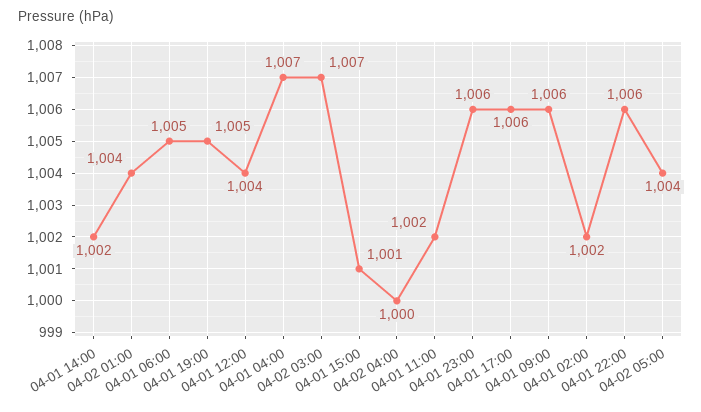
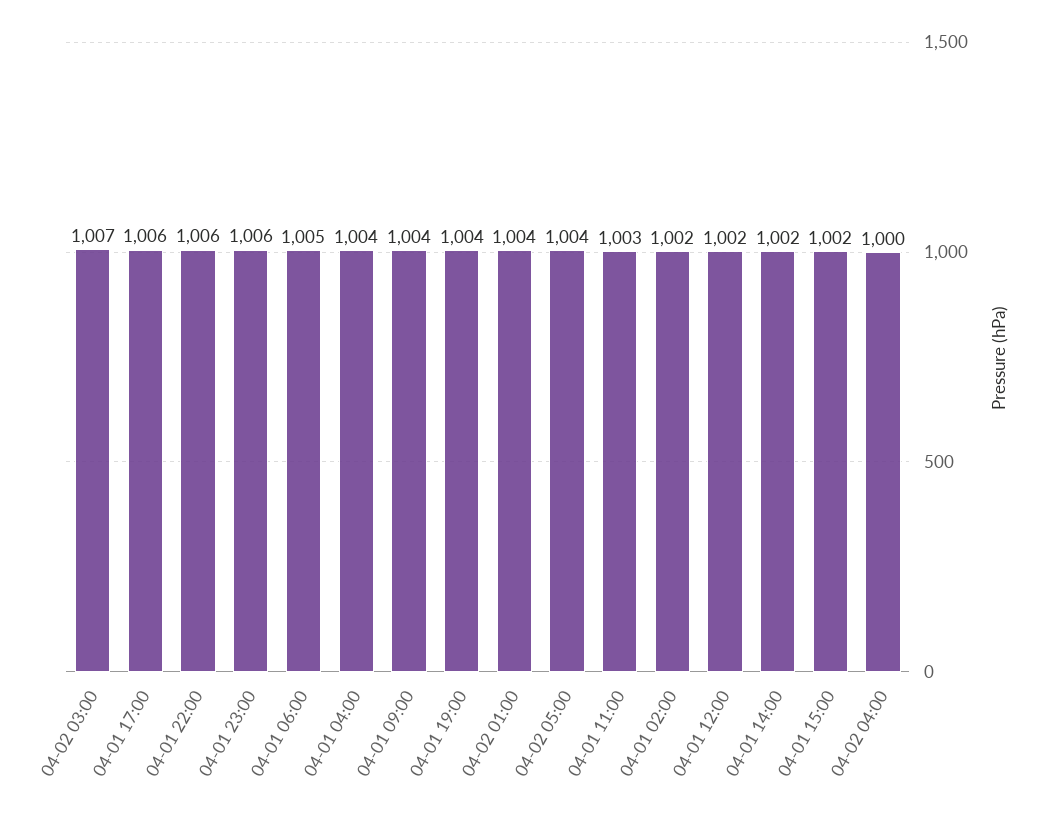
04-01 19:00: 1005 -> 1004
04-01 12:00: 1004 -> 1002
04-01 04:00: 1007 -> 1004
04-01 15:00: 1001 -> 1002
04-01 11:00: 1002 -> 1003
04-01 09:00: 1006 -> 1004

